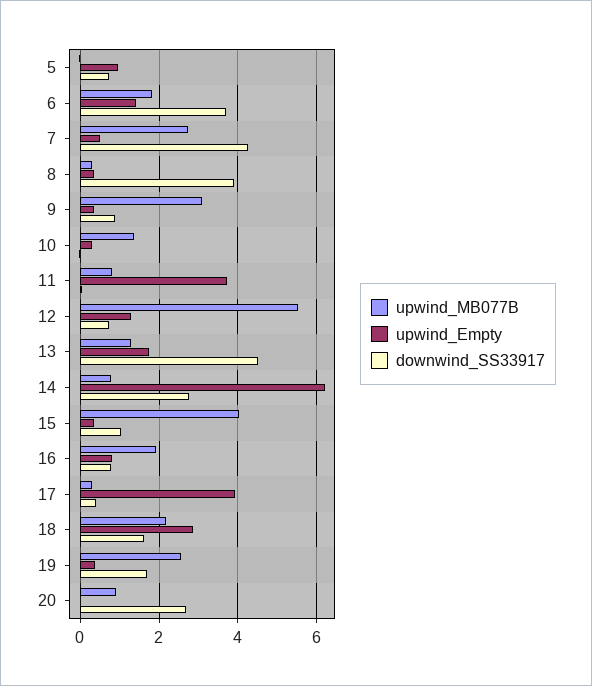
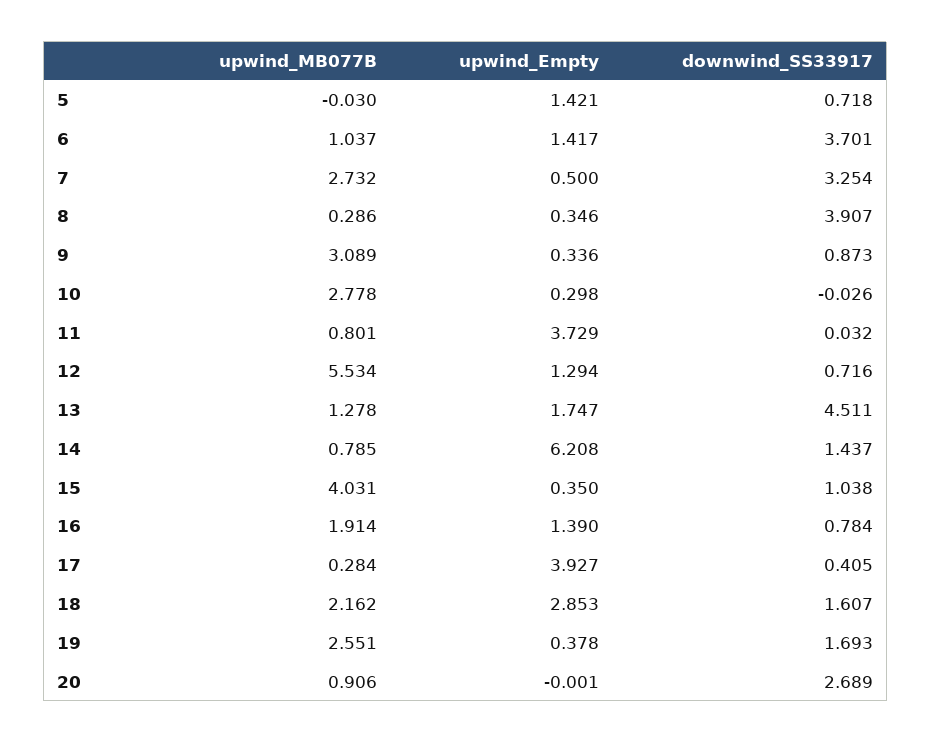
upwind_Empty, 5: 1 -> 1.421
upwind_MB077B, 6: 1.8 -> 1.037
downwind_SS33917, 7: 4.2 -> 3.254
upwind_MB077B, 10: 1.4 -> 2.778
downwind_SS33917, 14: 2.8 -> 1.437
upwind_Empty, 16: 0.8 -> 1.39

